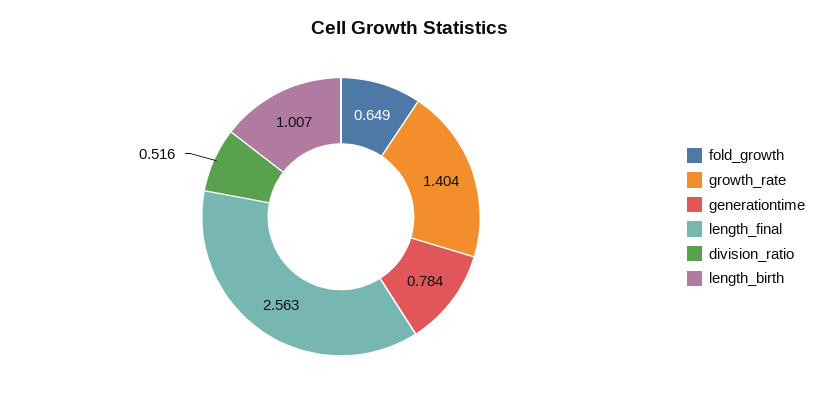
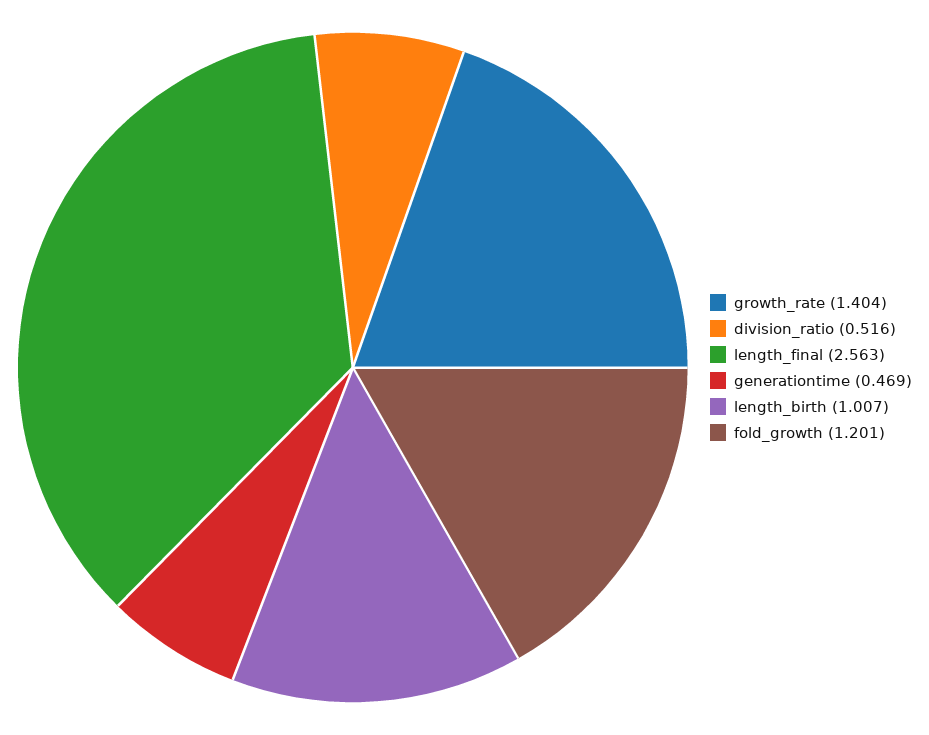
fold_growth: 0.649 -> 1.201
generationtime: 0.784 -> 0.469

